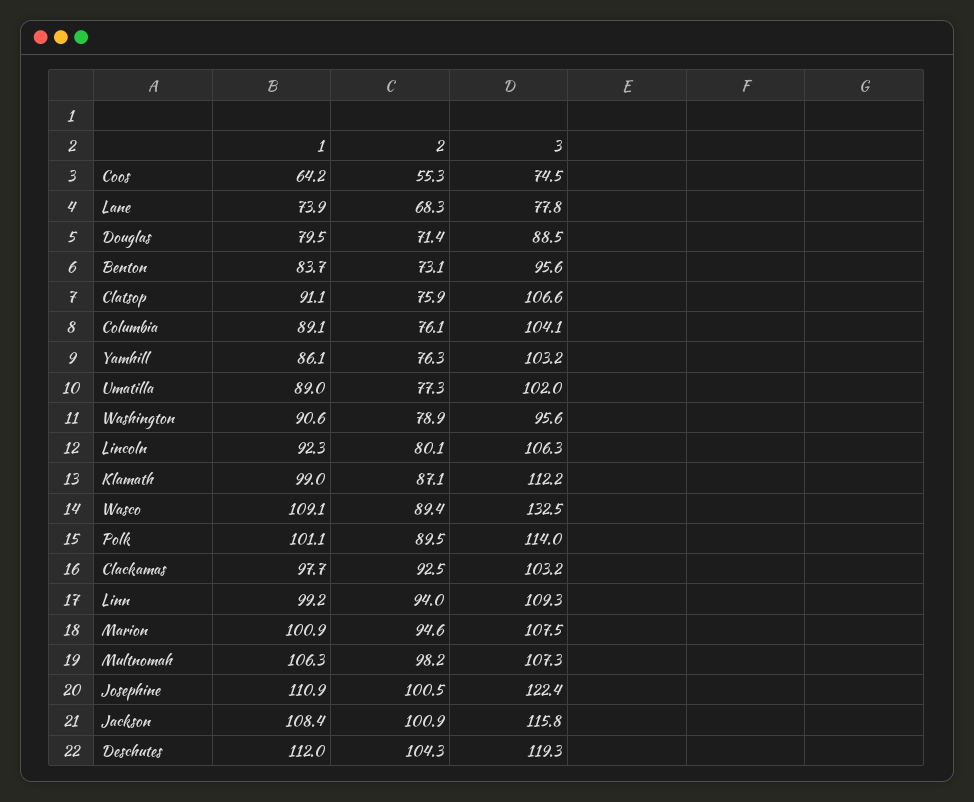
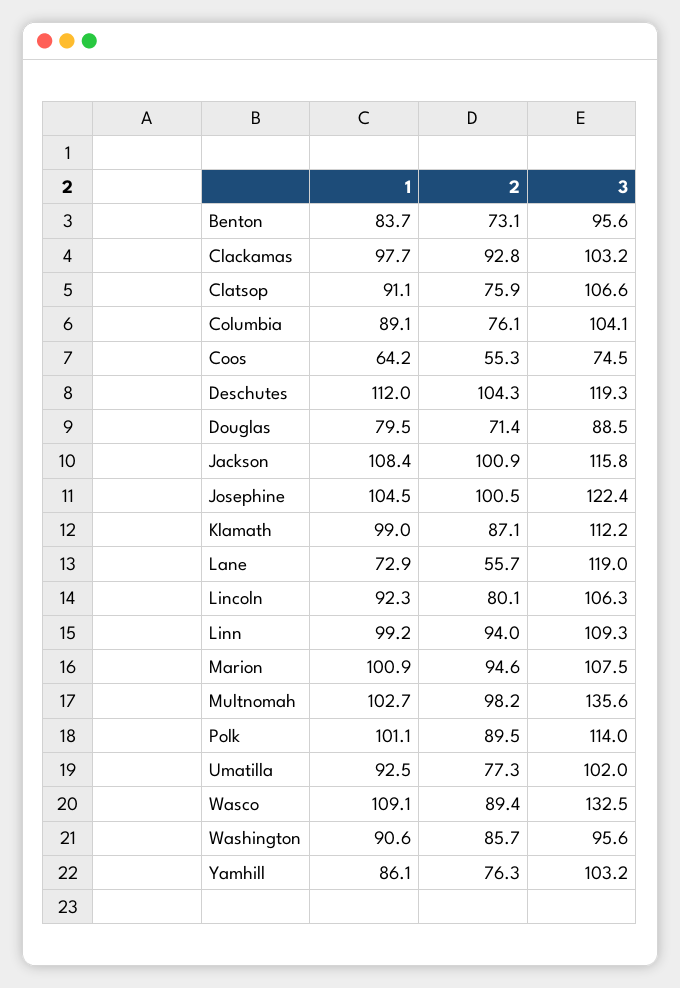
1, Lane: 73.9 -> 72.9
2, Lane: 68.3 -> 55.7
3, Lane: 77.8 -> 119
1, Umatilla: 89 -> 92.5
2, Washington: 78.9 -> 85.7
2, Clackamas: 92.5 -> 92.8
1, Multnomah: 106.3 -> 102.7
3, Multnomah: 107.3 -> 135.6
1, Josephine: 110.9 -> 104.5

